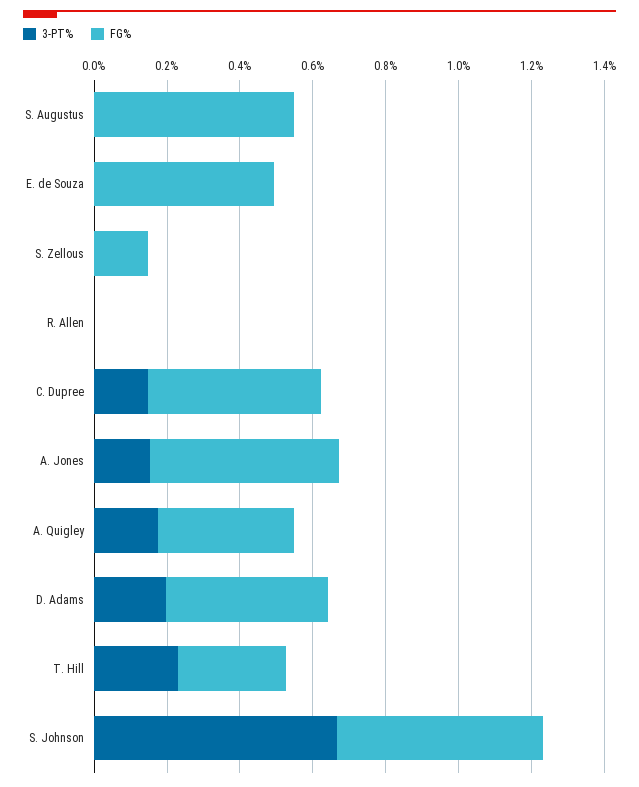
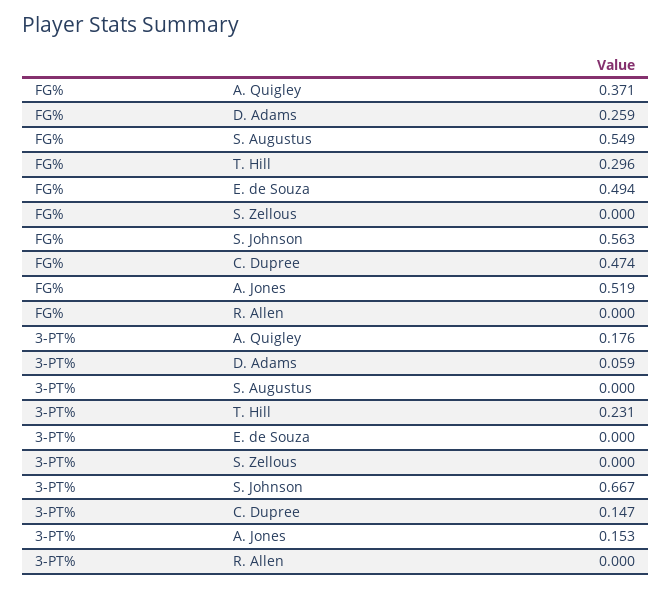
FG%, S. Zellous: 0.15 -> 0
3-PT%, D. Adams: 0.2 -> 0.059
FG%, D. Adams: 0.45 -> 0.259

